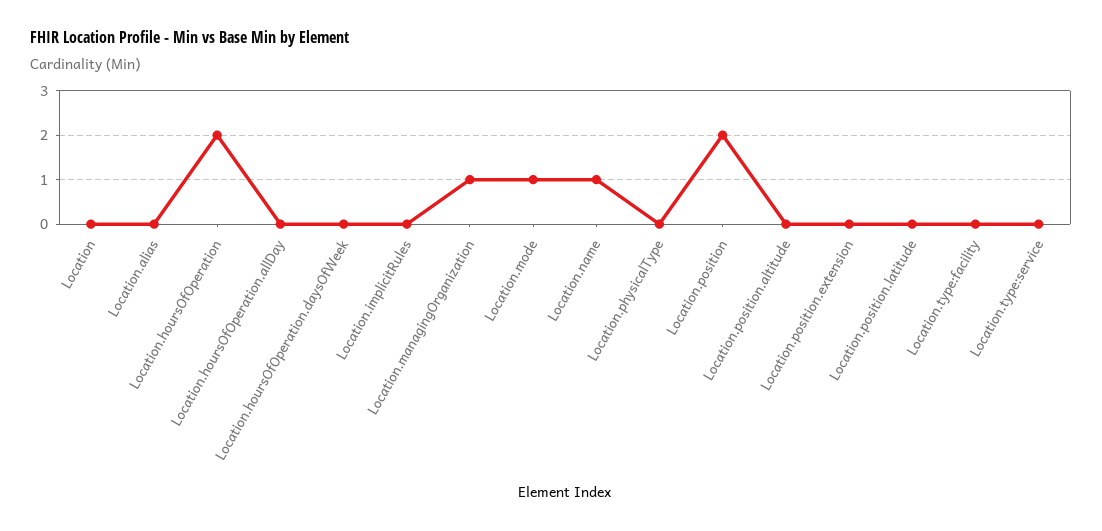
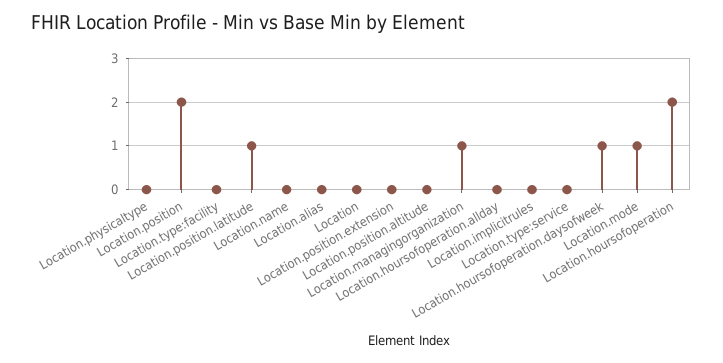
Location.hoursOfOperation.daysOfWeek: 0 -> 1
Location.name: 1 -> 0
Location.position.latitude: 0 -> 1

